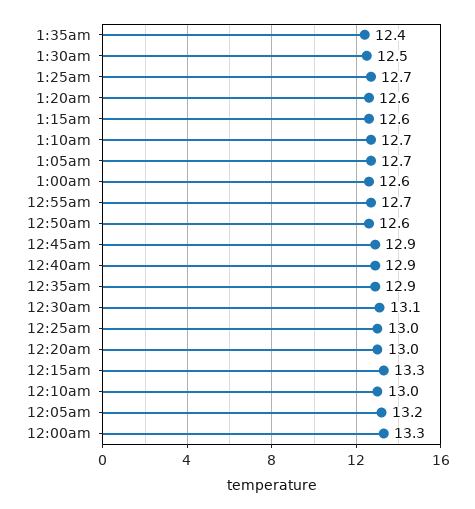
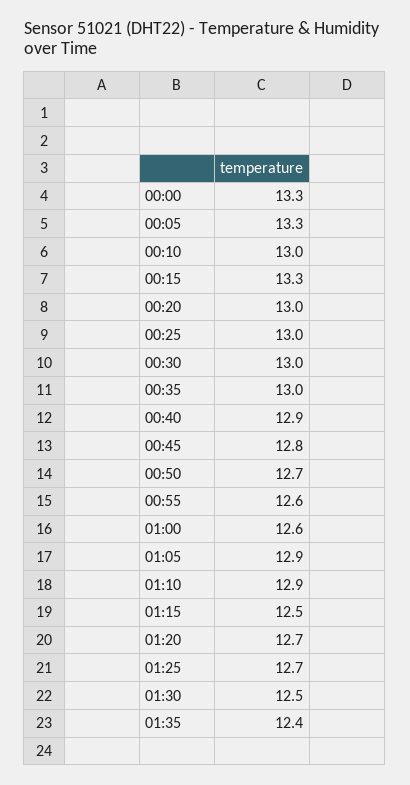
1:20am: 12.6 -> 12.7
1:15am: 12.6 -> 12.5
1:10am: 12.7 -> 12.9
1:05am: 12.7 -> 12.9
12:55am: 12.7 -> 12.6
12:50am: 12.6 -> 12.7
12:45am: 12.9 -> 12.8
12:35am: 12.9 -> 13
12:30am: 13.1 -> 13
12:05am: 13.2 -> 13.3

